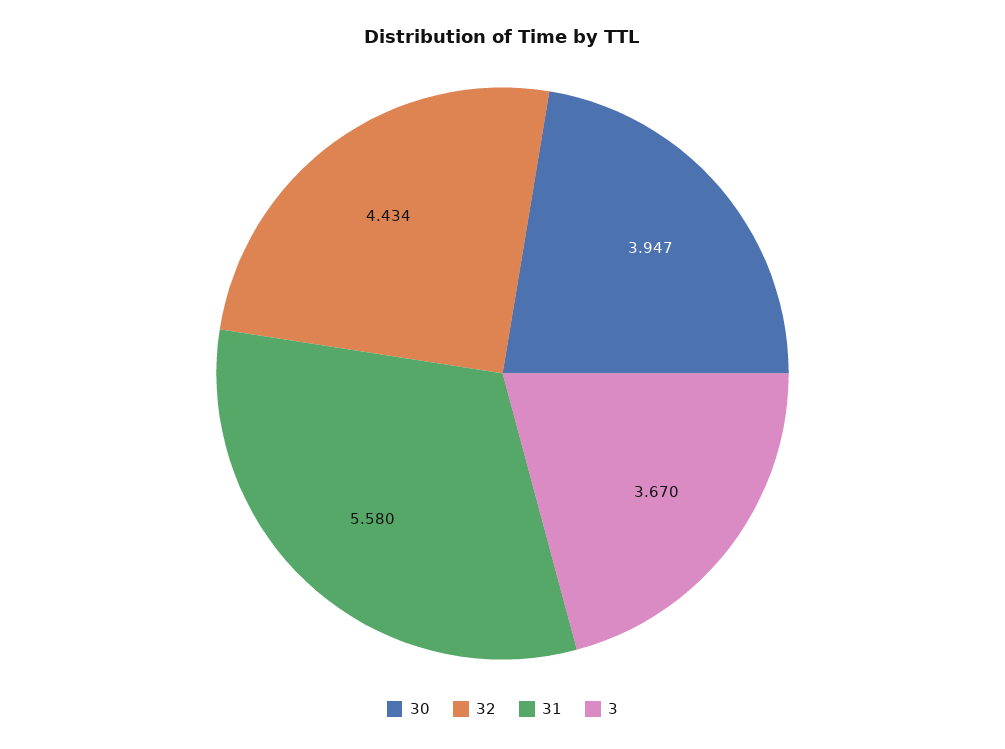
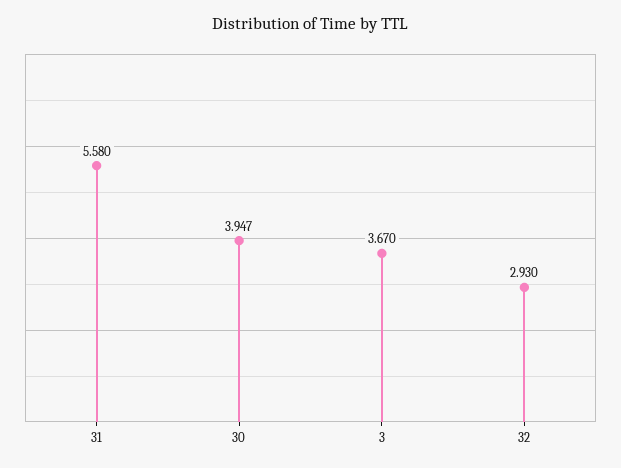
32: 4.434 -> 2.93

